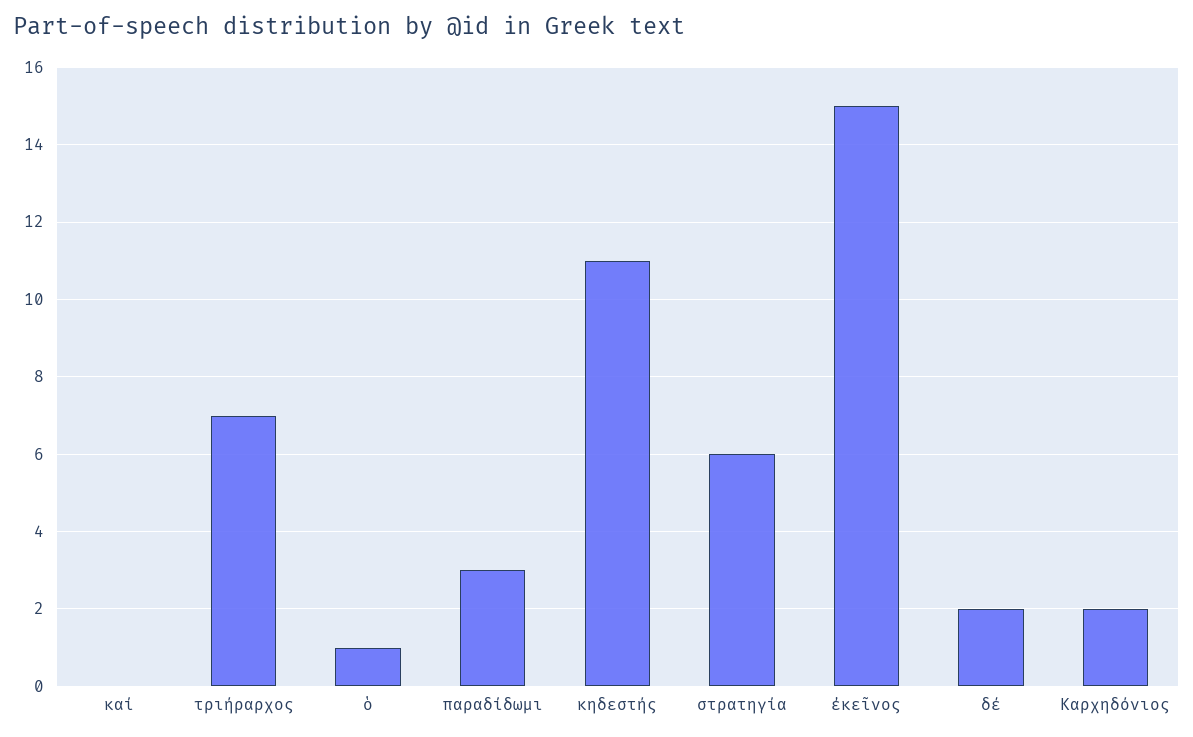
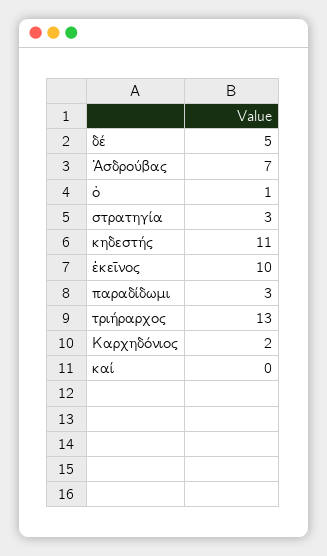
τριήραρχος: 7 -> 13
στρατηγία: 6 -> 3
ἐκεῖνος: 15 -> 10
δέ: 2 -> 5
Ἀσδρούβας: none -> 7

